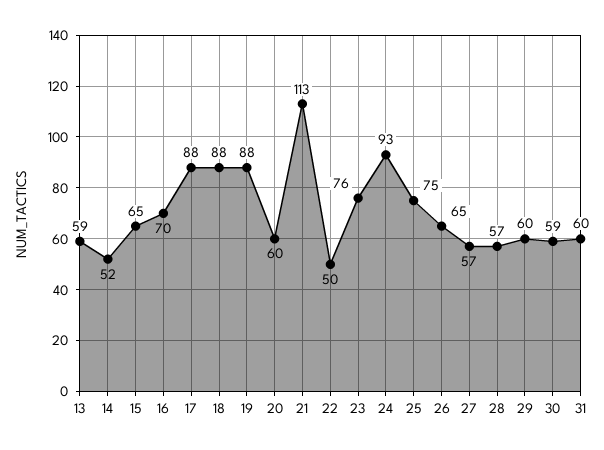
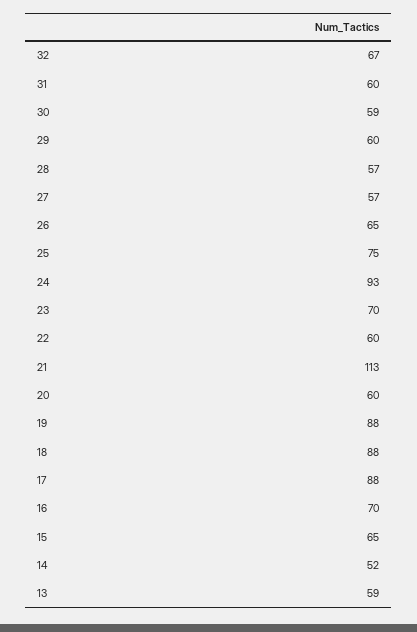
22: 50 -> 60
23: 76 -> 70
32: none -> 67

